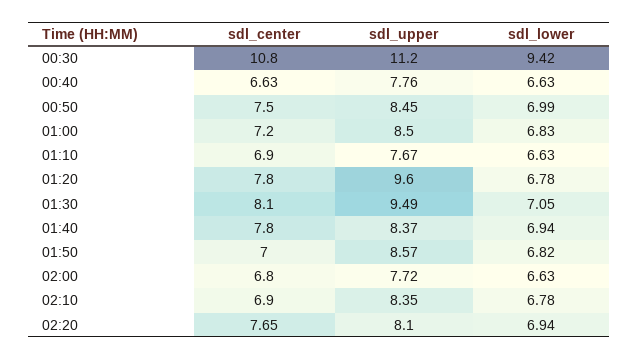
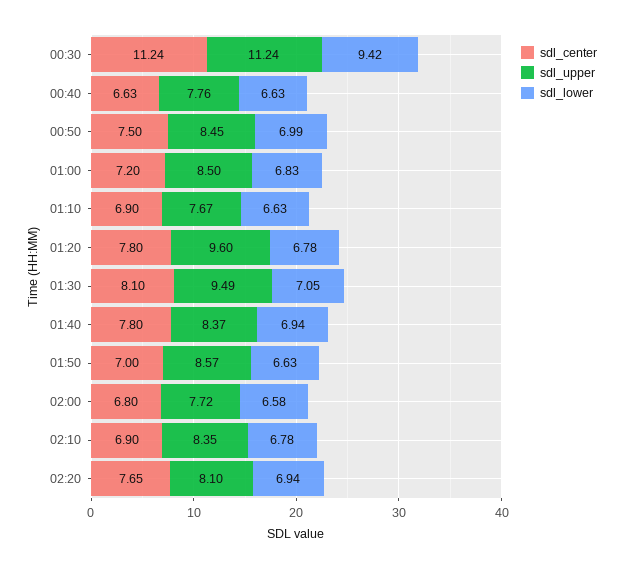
sdl_center, 00:30: 10.8 -> 11.24
sdl_upper, 00:30: 11.2 -> 11.24
sdl_lower, 01:50: 6.82 -> 6.63
sdl_lower, 02:00: 6.63 -> 6.58

